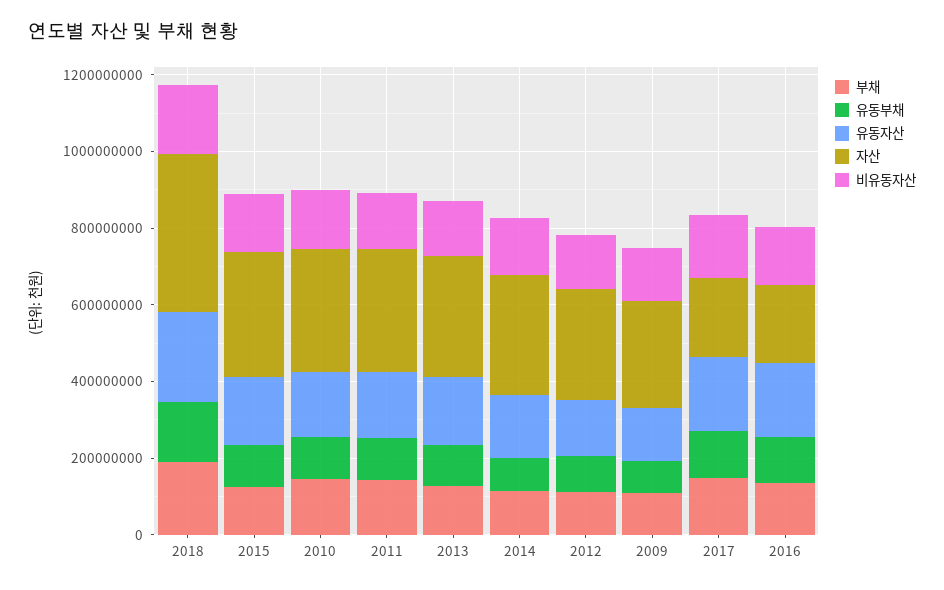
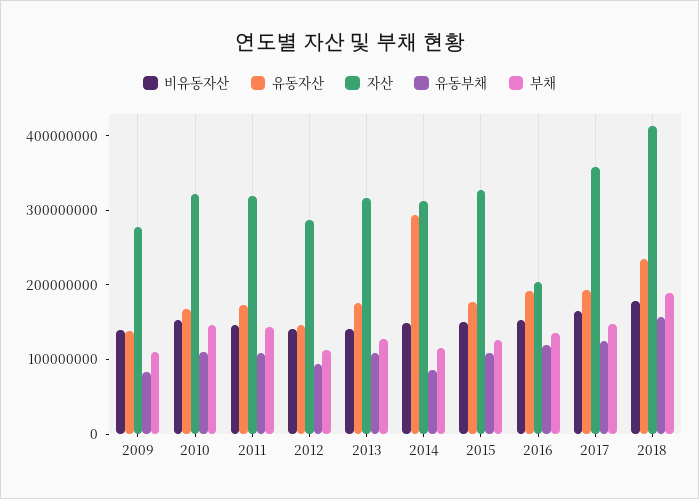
유동자산, 2014: 150000000 -> 300000000
자산, 2017: 200000000 -> 360000000

